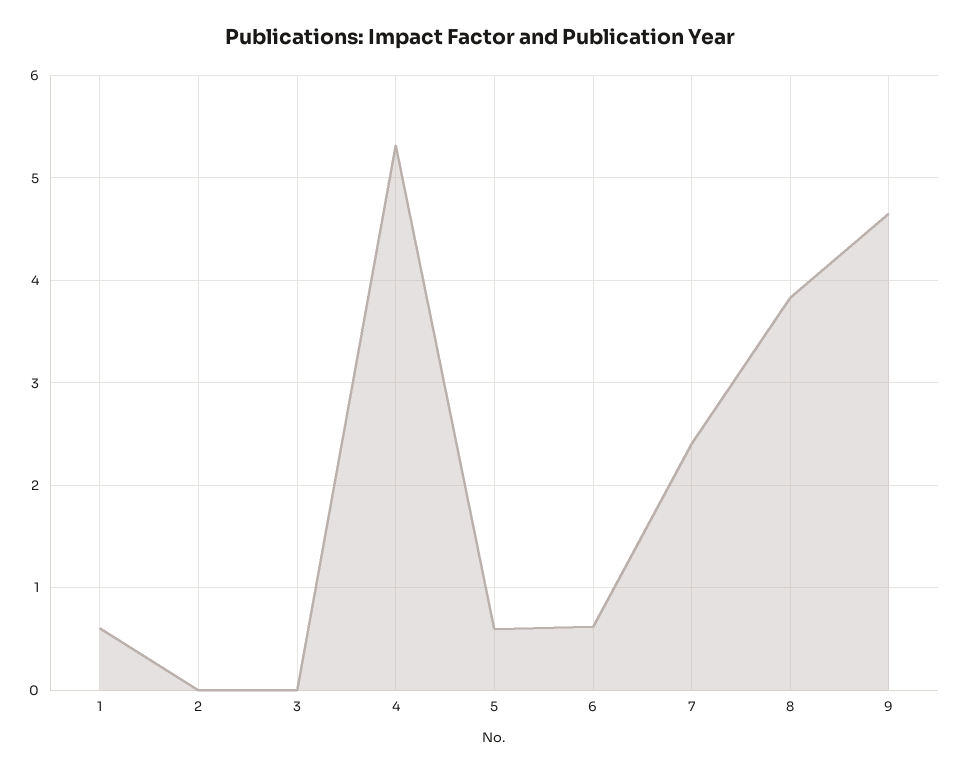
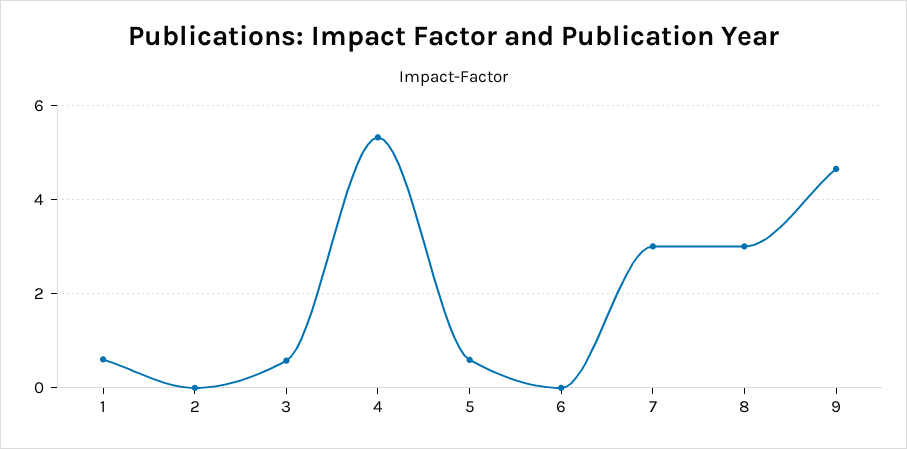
3: 0 -> 0.6
6: 0.6 -> 0
7: 2.4 -> 3
8: 3.8 -> 3

